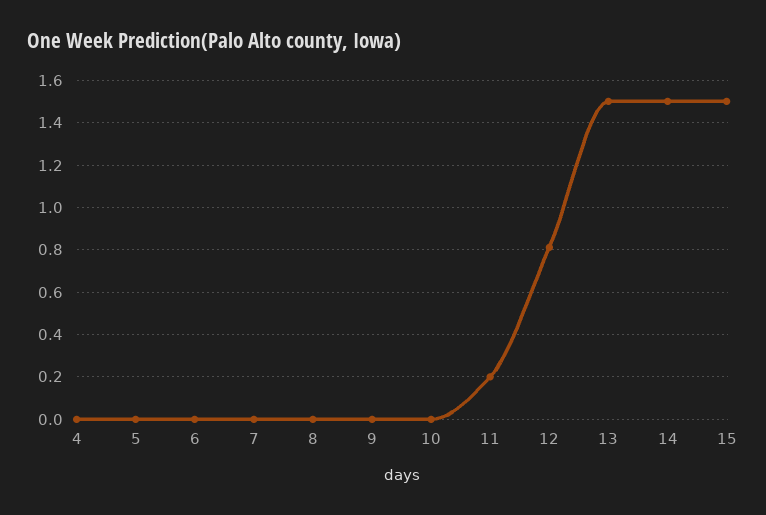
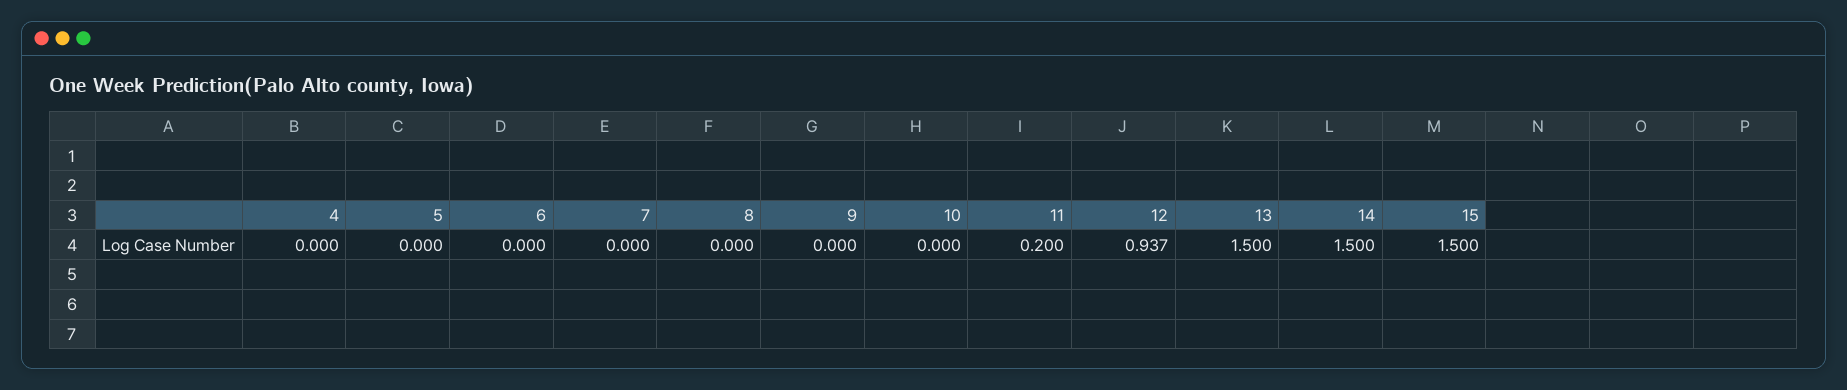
12: 0.8 -> 0.937

